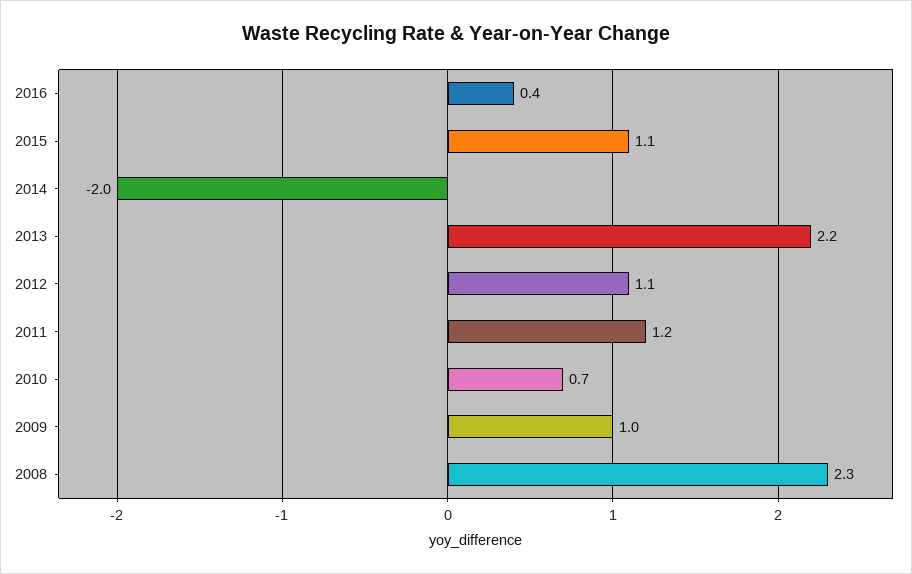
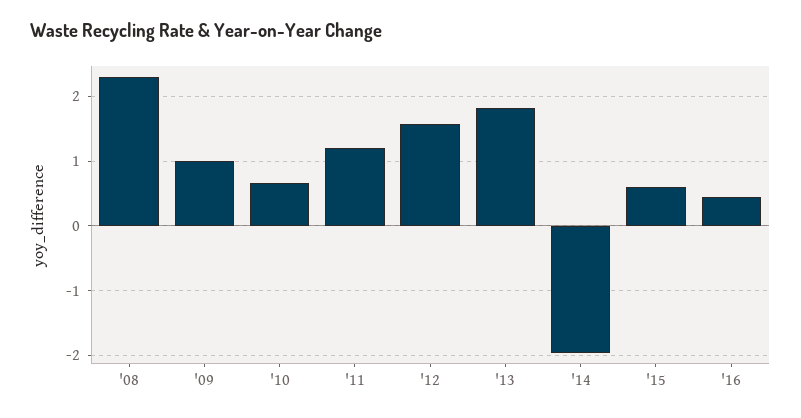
2015: 1.1 -> 0.6
2013: 2.2 -> 1.8
2012: 1.1 -> 1.6

